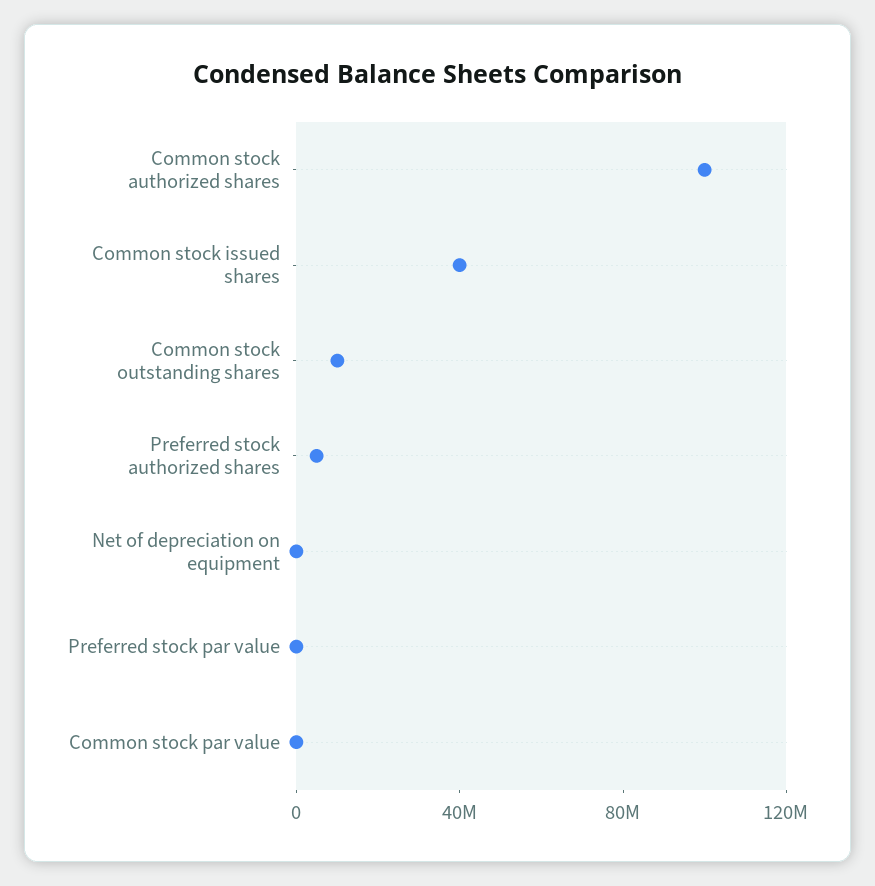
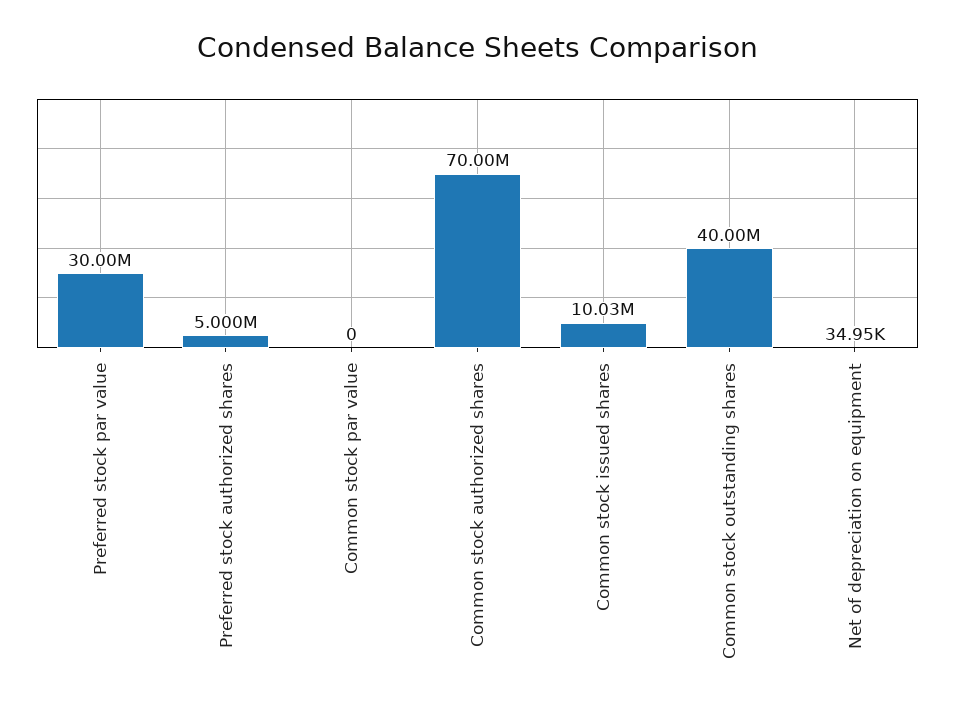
Common stock authorized shares: 100000000 -> 70000000
Common stock issued shares: 40000000 -> 10030000
Common stock outstanding shares: 10000000 -> 40000000
Preferred stock par value: 0 -> 30000000

